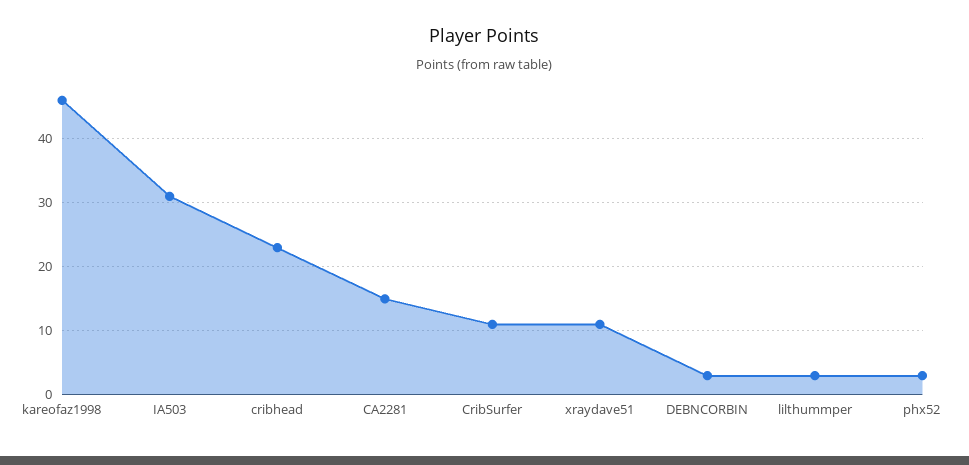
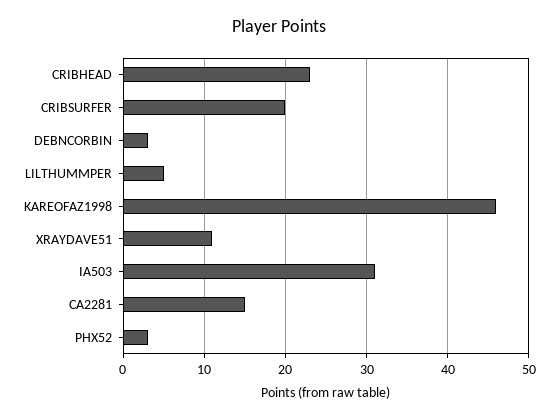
CribSurfer: 11 -> 20
lilthummper: 3 -> 5

